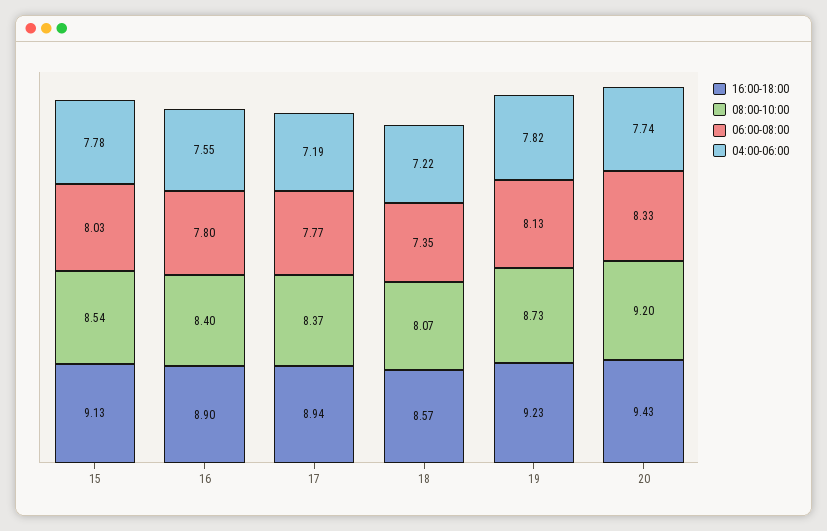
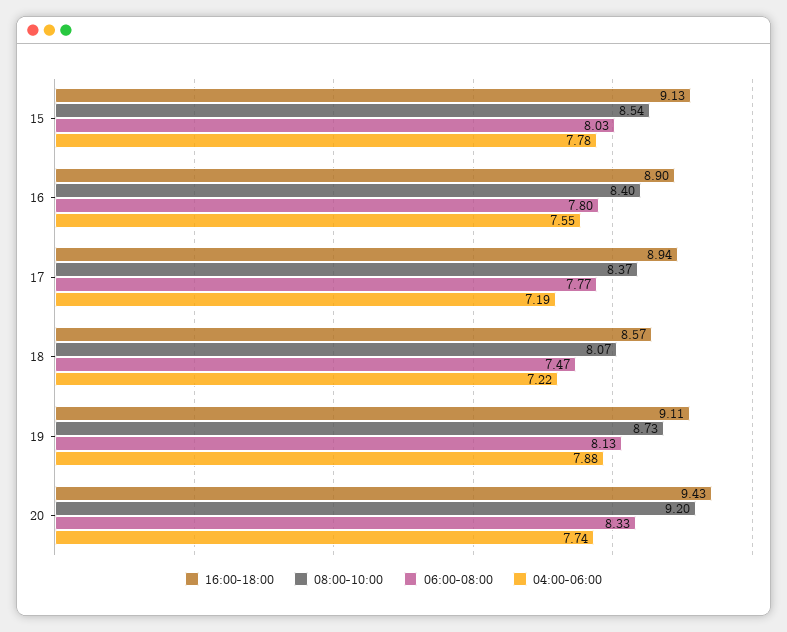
06:00-08:00, 18: 7.35 -> 7.47
16:00-18:00, 19: 9.23 -> 9.11
04:00-06:00, 19: 7.82 -> 7.88

